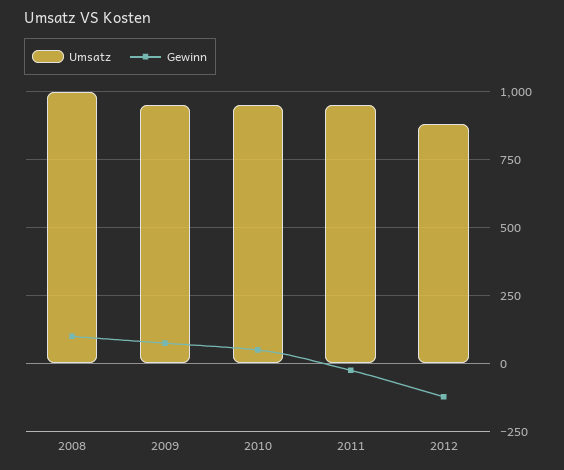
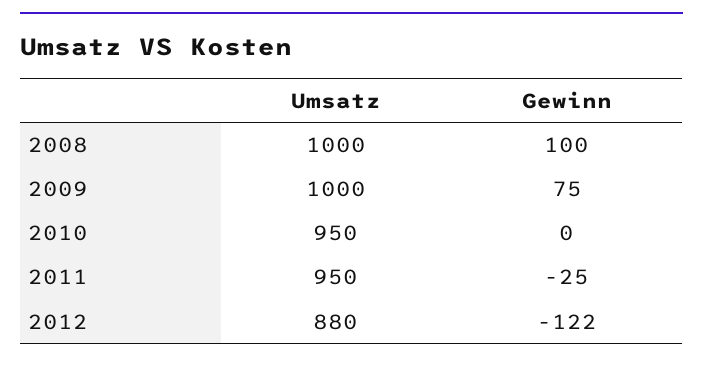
Umsatz, 2009: 950 -> 1000
Gewinn, 2010: 50 -> 0

